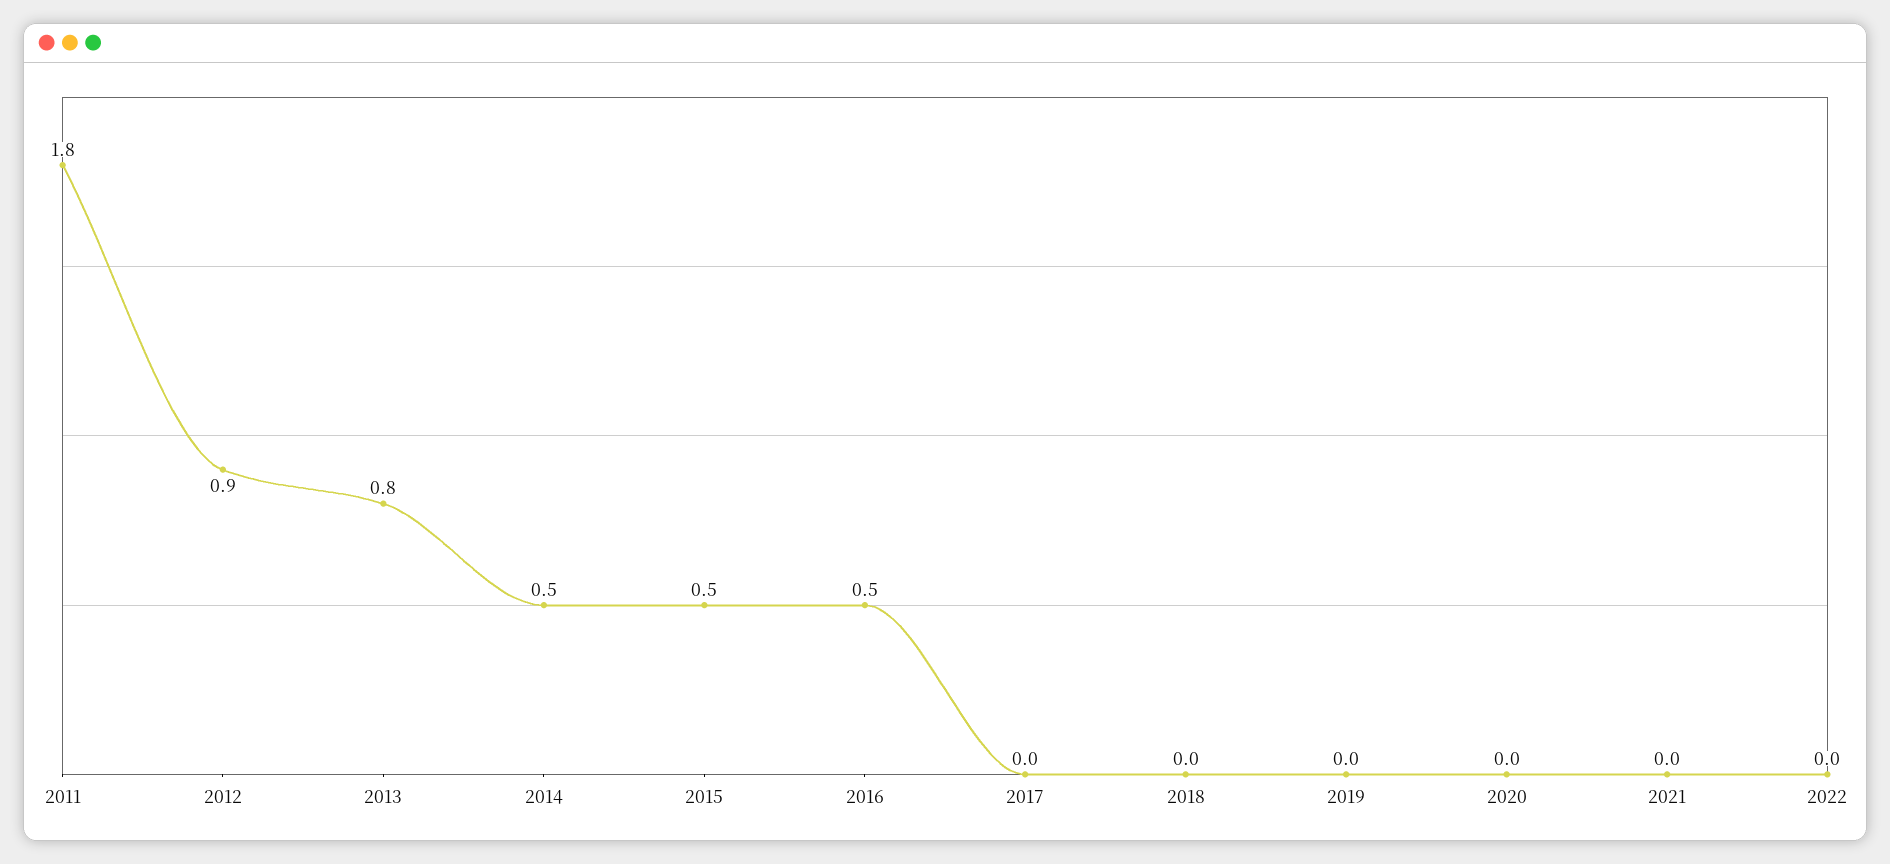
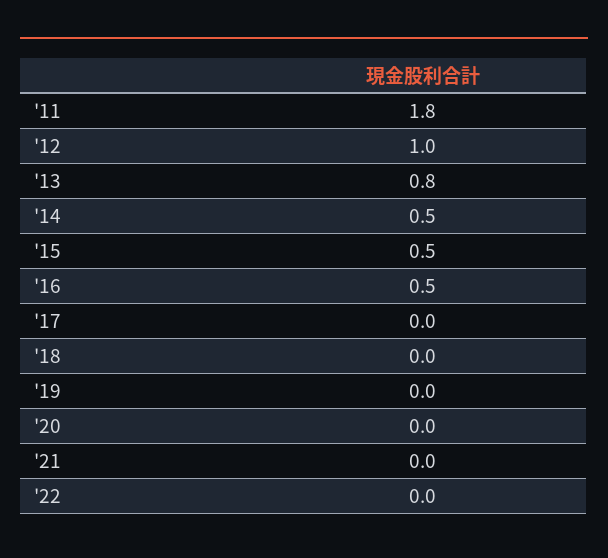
2012: 0.9 -> 1

